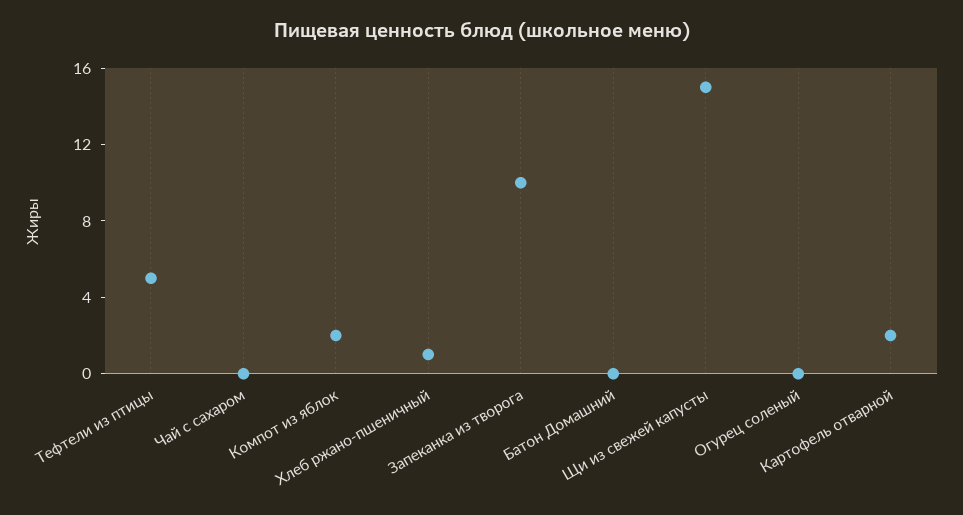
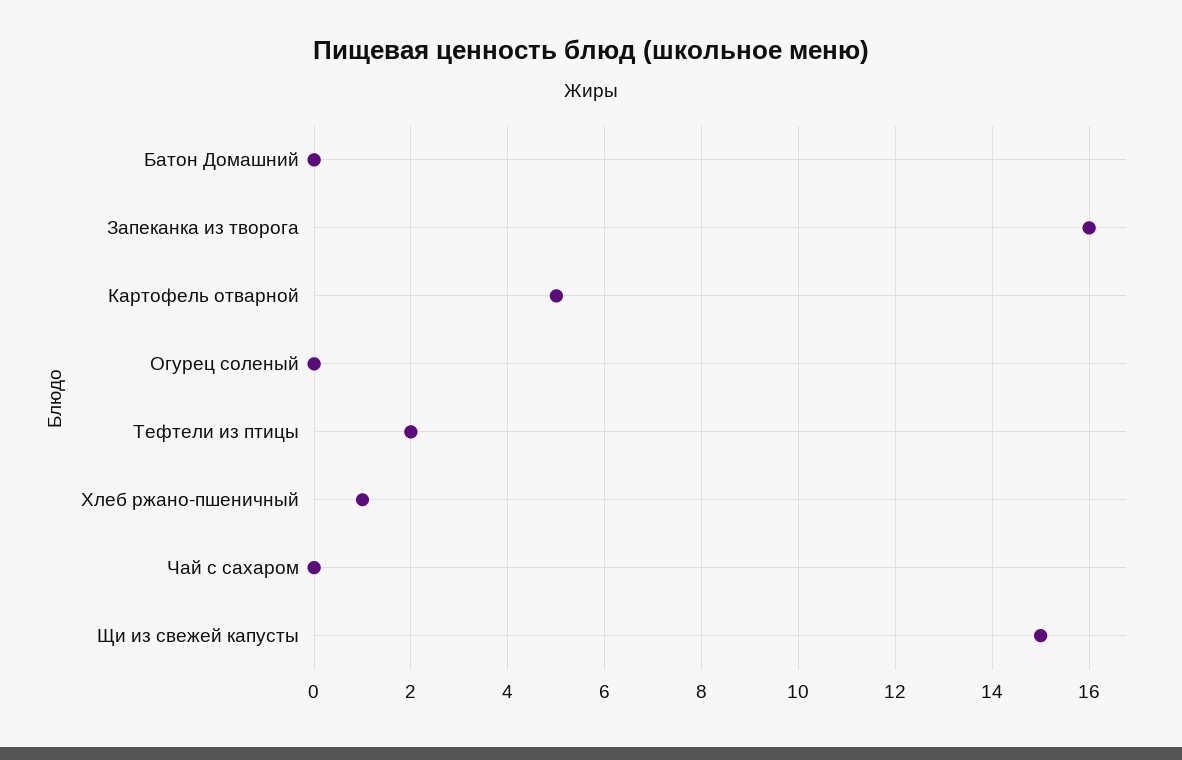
Тефтели из птицы: 5 -> 2
Компот из яблок: 2 -> none
Запеканка из творога: 10 -> 16
Картофель отварной: 2 -> 5

